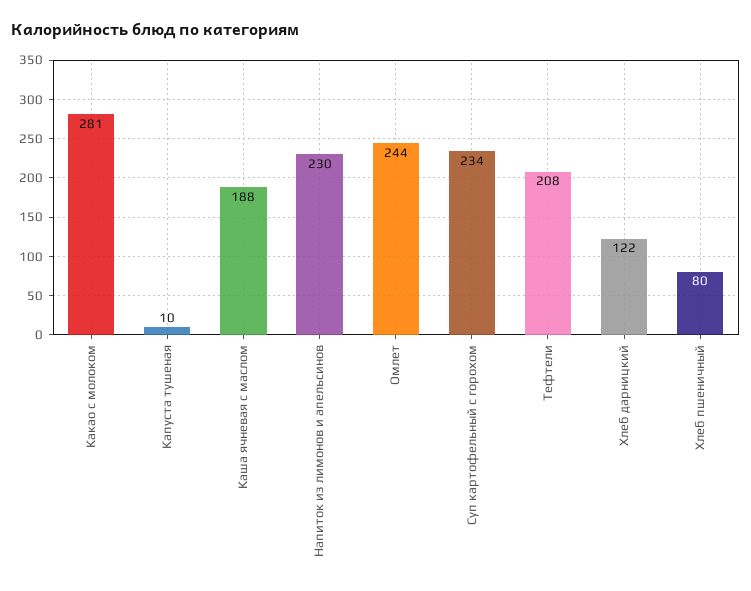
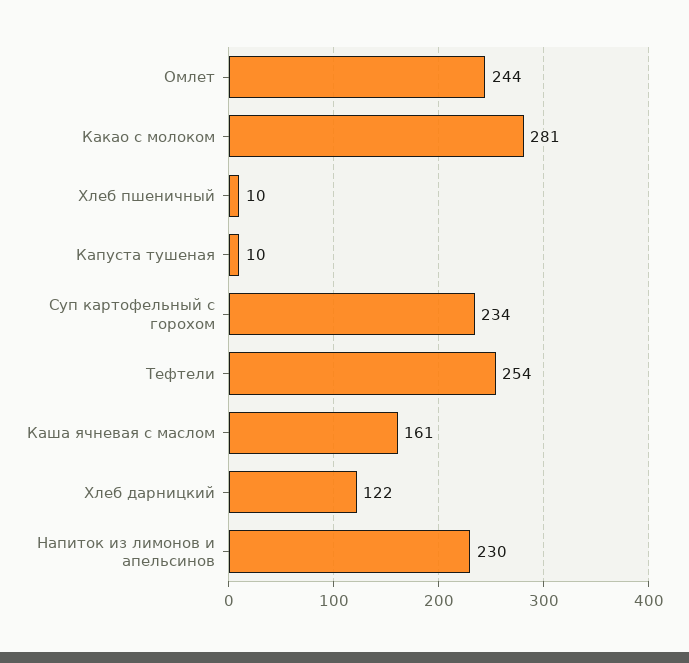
Каша ячневая с маслом: 188 -> 161
Тефтели: 208 -> 254
Хлеб пшеничный: 80 -> 10

